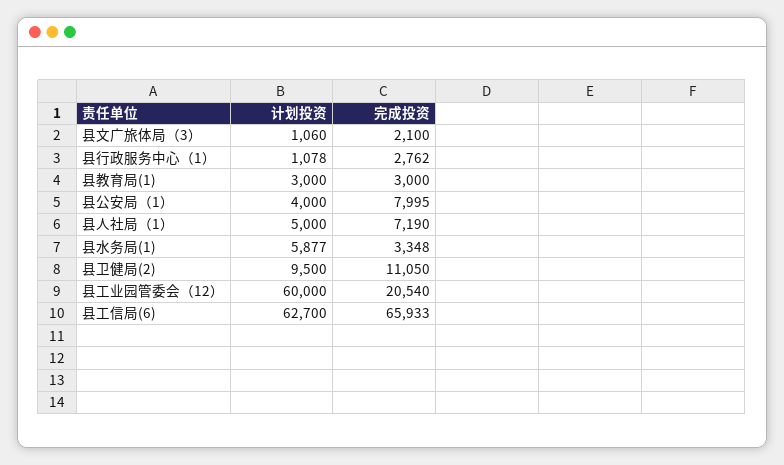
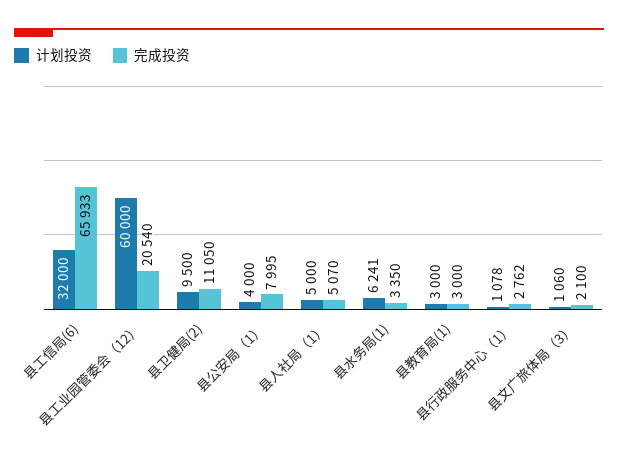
完成投资, 县人社局（1）: 7190 -> 5070
计划投资, 县水务局(1): 5877 -> 6241
完成投资, 县水务局(1): 3348 -> 3350
计划投资, 县工信局(6): 62700 -> 32000

